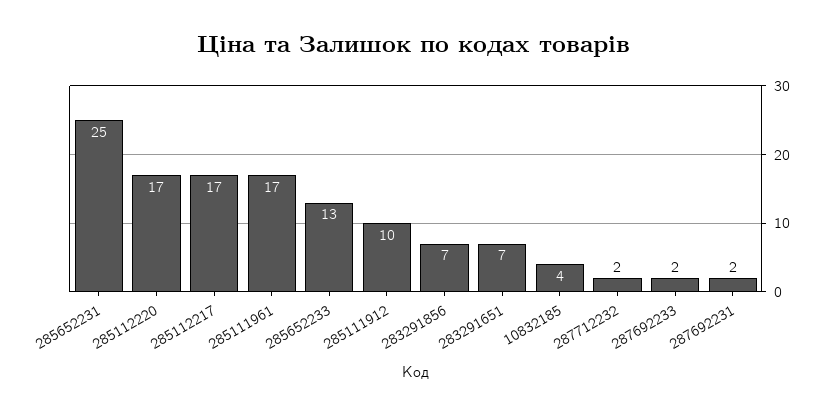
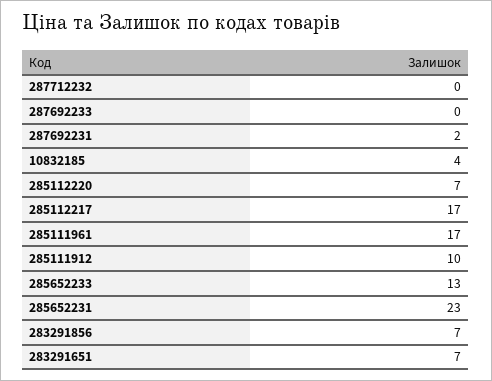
285652231: 25 -> 23
285112220: 17 -> 7
287712232: 2 -> 0
287692233: 2 -> 0

